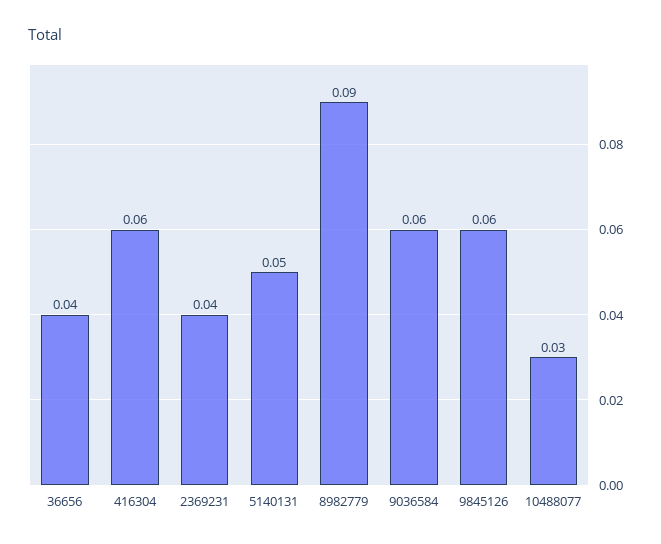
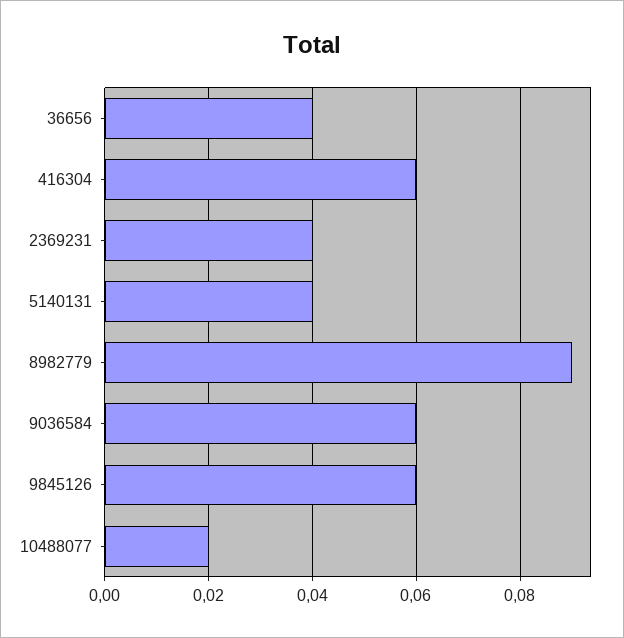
5140131: 0.05 -> 0.04
10488077: 0.03 -> 0.02

